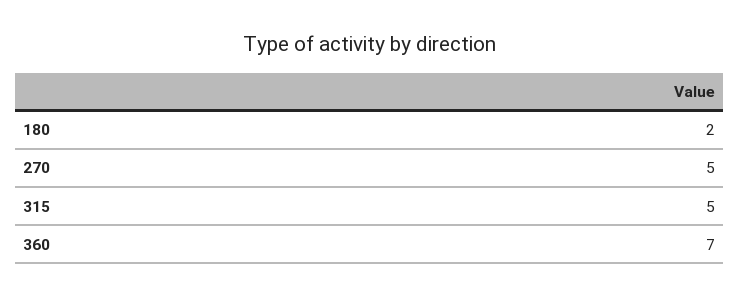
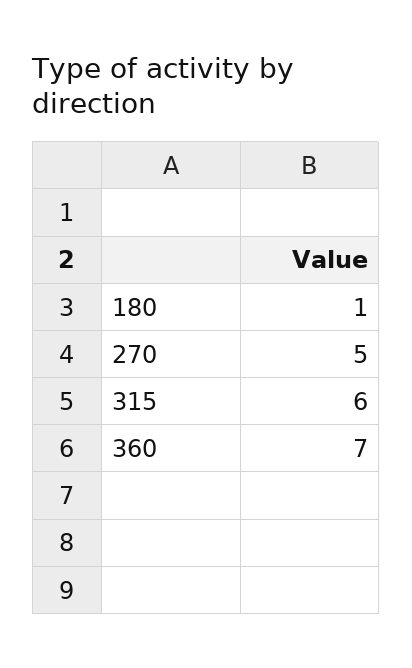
180: 2 -> 1
315: 5 -> 6

